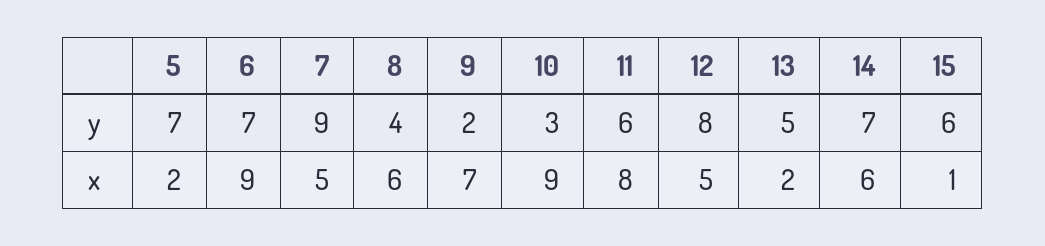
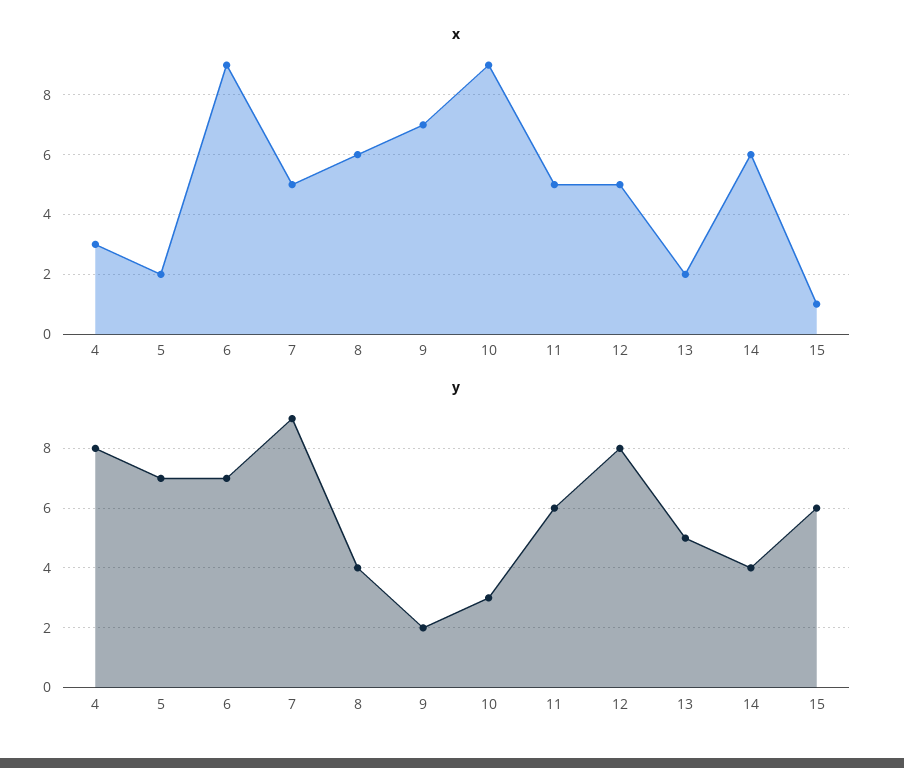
y, 14: 7 -> 4
x, 11: 8 -> 5
x, 4: none -> 3
y, 4: none -> 8

